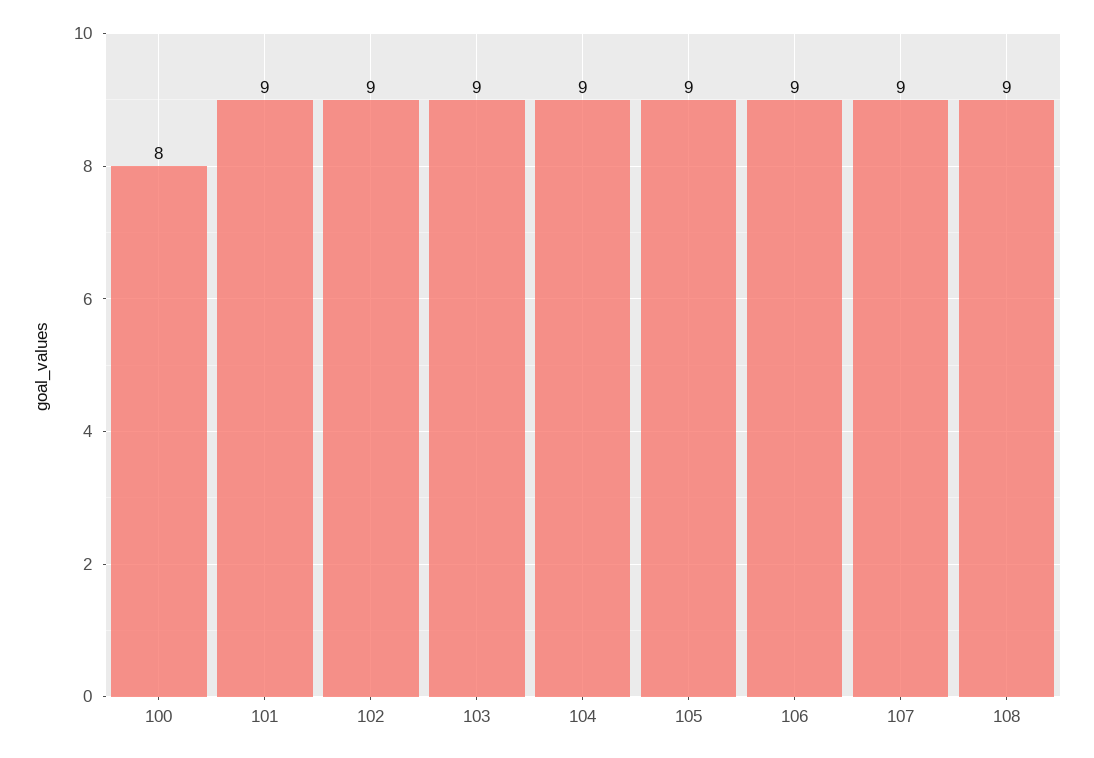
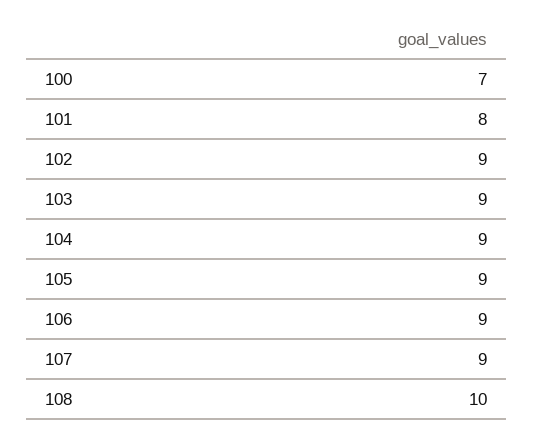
100: 8 -> 7
101: 9 -> 8
108: 9 -> 10

